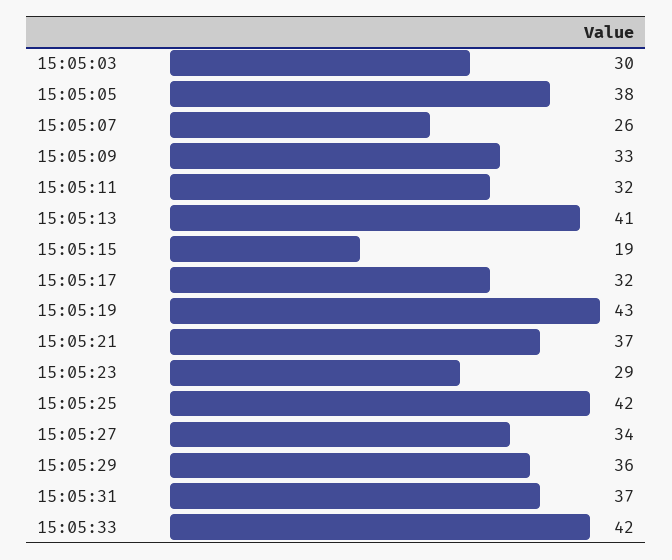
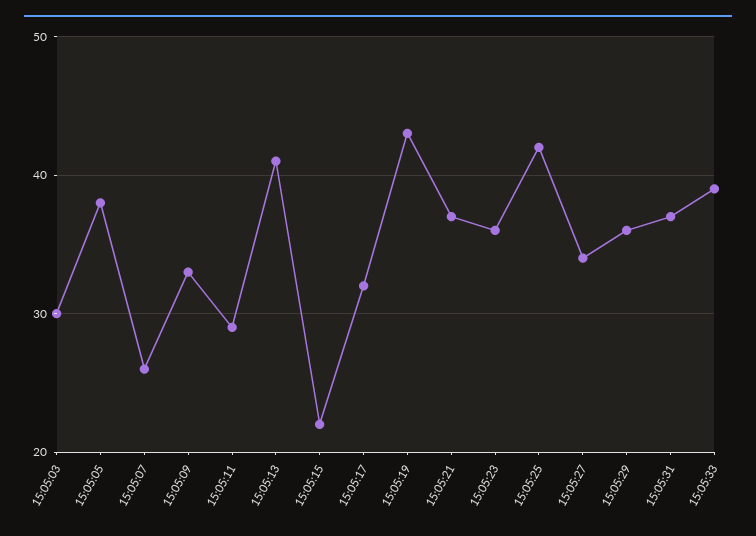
15:05:11: 32 -> 29
15:05:15: 19 -> 22
15:05:23: 29 -> 36
15:05:33: 42 -> 39

